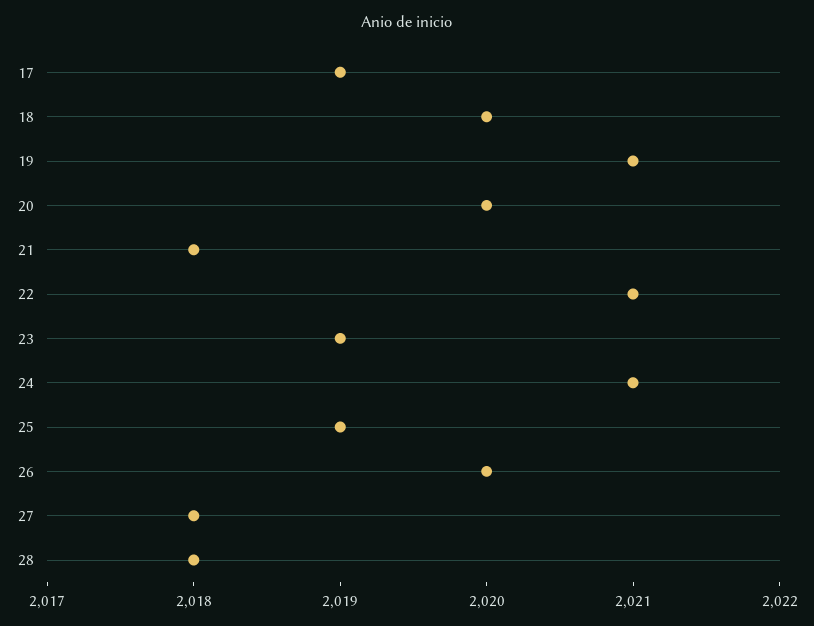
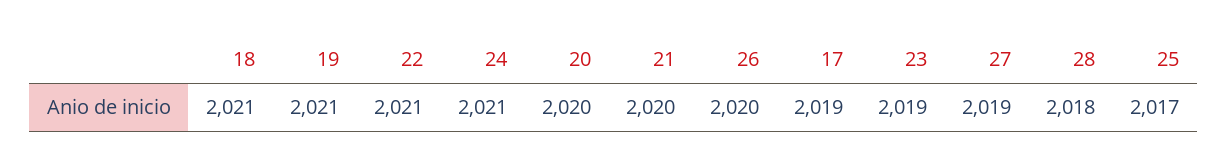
18: 2020 -> 2021
21: 2018 -> 2020
25: 2019 -> 2017
27: 2018 -> 2019

